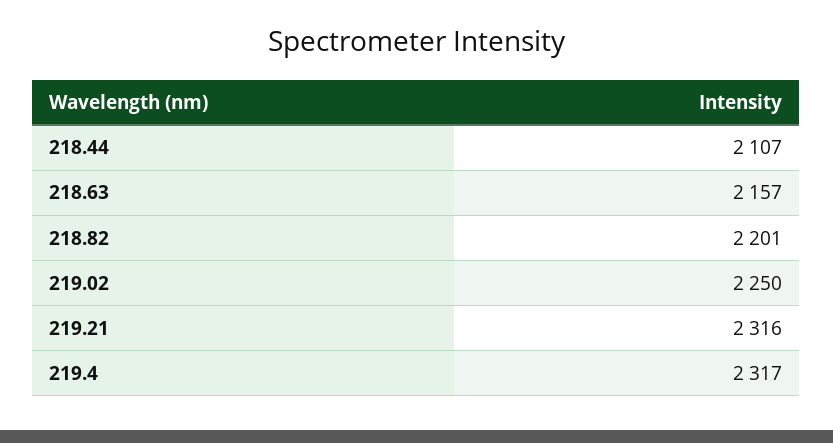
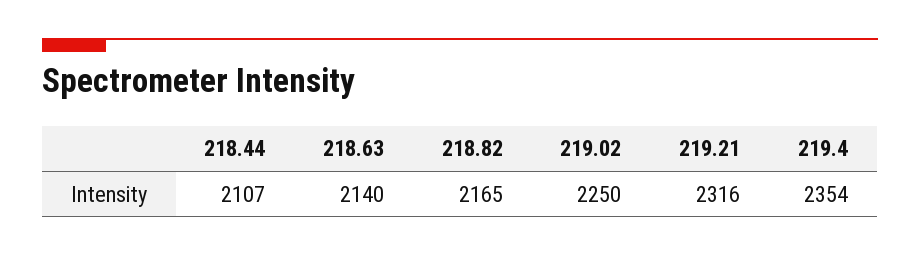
218.63: 2157 -> 2140
218.82: 2201 -> 2165
219.4: 2317 -> 2354

